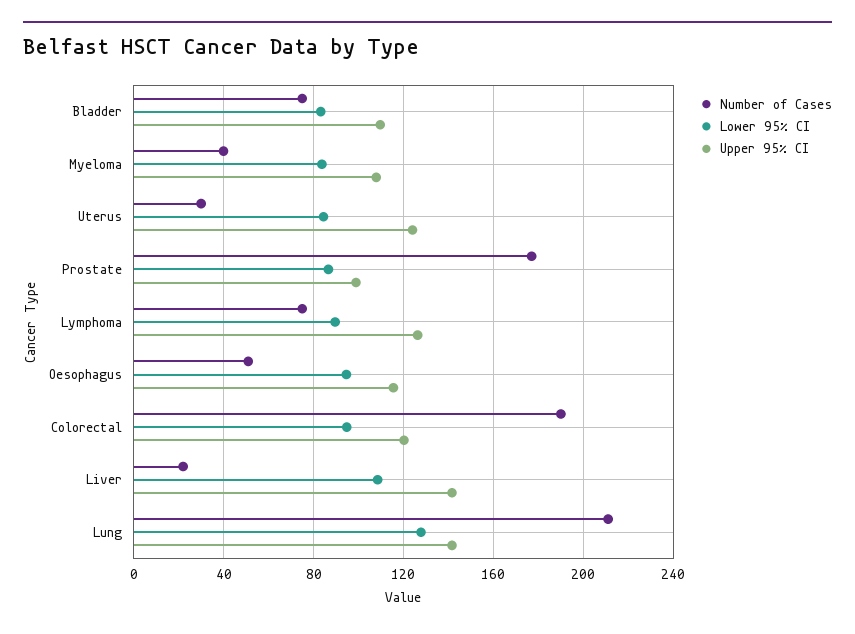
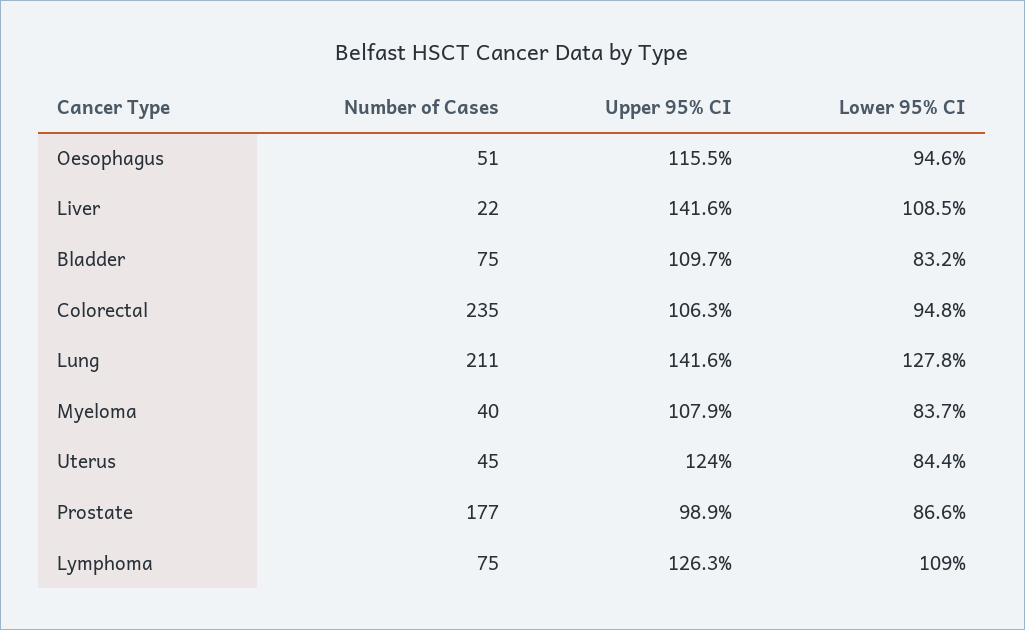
Number of Cases, Uterus: 30 -> 45
Lower 95% CI, Lymphoma: 90 -> 109
Number of Cases, Colorectal: 190 -> 235
Upper 95% CI, Colorectal: 120 -> 106.3

